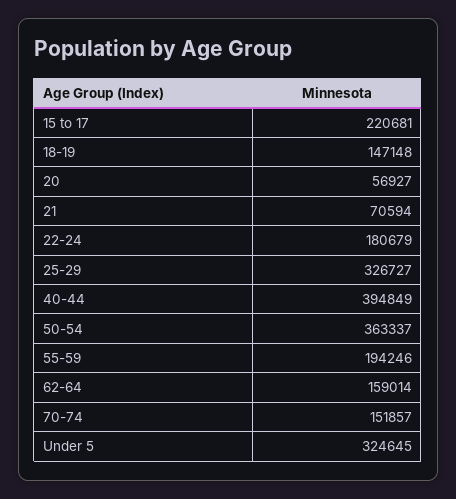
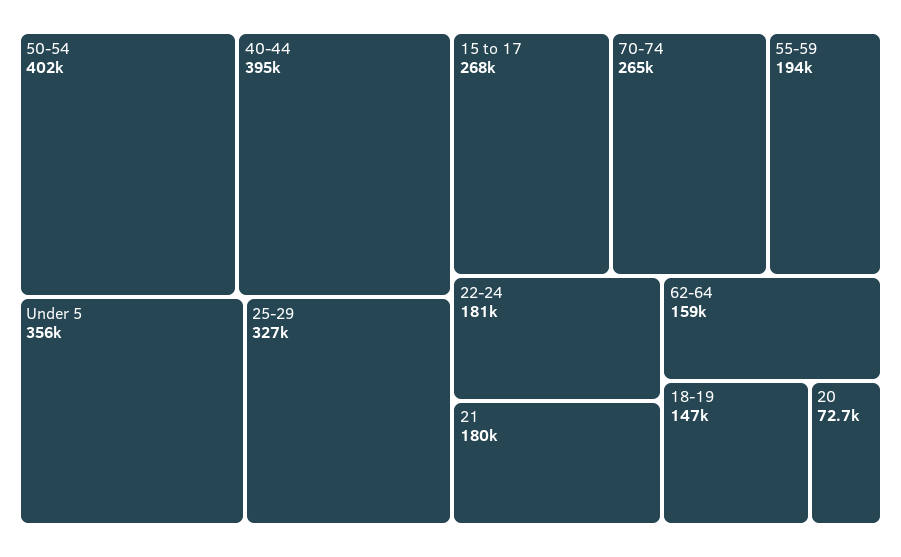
15 to 17: 220681 -> 268000
20: 56927 -> 72700
21: 70594 -> 180000
50-54: 363337 -> 402000
70-74: 151857 -> 265000
Under 5: 324645 -> 356000

